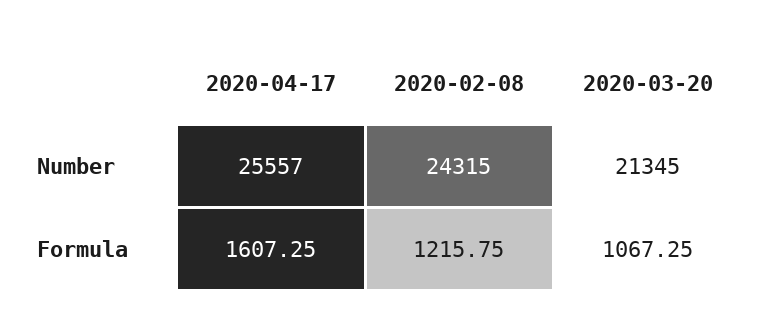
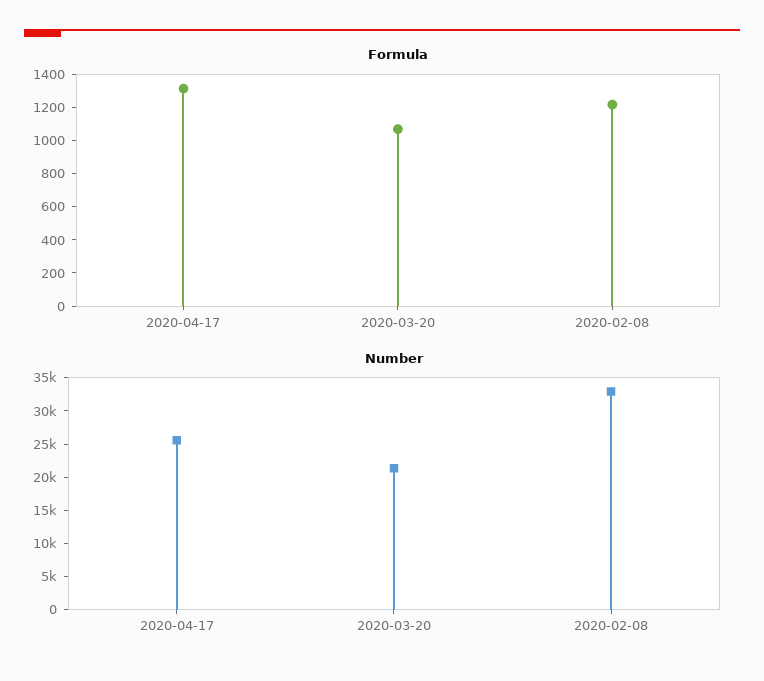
Number, 2020-02-08: 24315 -> 32500
Formula, 2020-04-17: 1607.25 -> 1300

